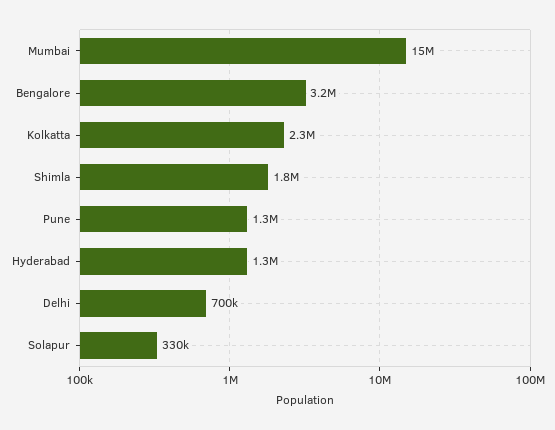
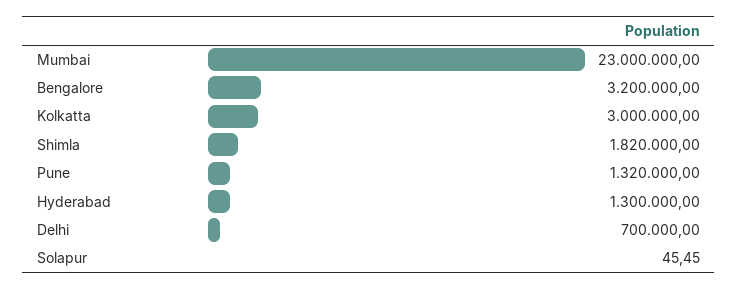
Mumbai: 15000000 -> 23000000
Kolkatta: 2300000 -> 3000000
Solapur: 330000 -> 45.45

